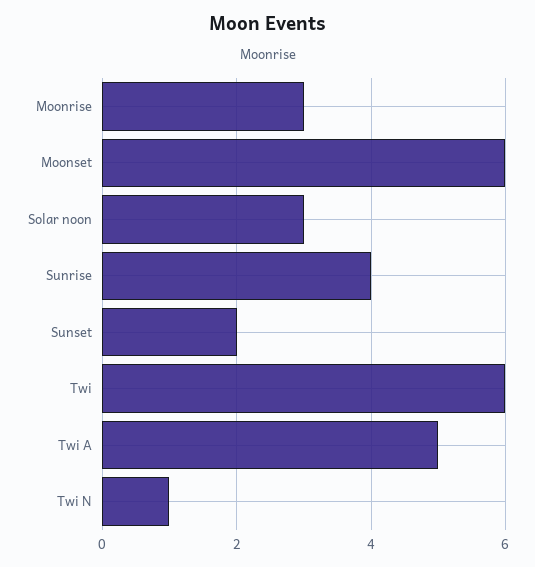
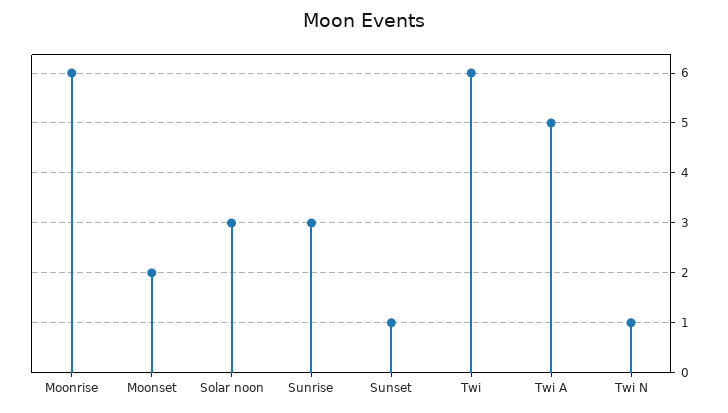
Moonrise: 3 -> 6
Moonset: 6 -> 2
Sunrise: 4 -> 3
Sunset: 2 -> 1

